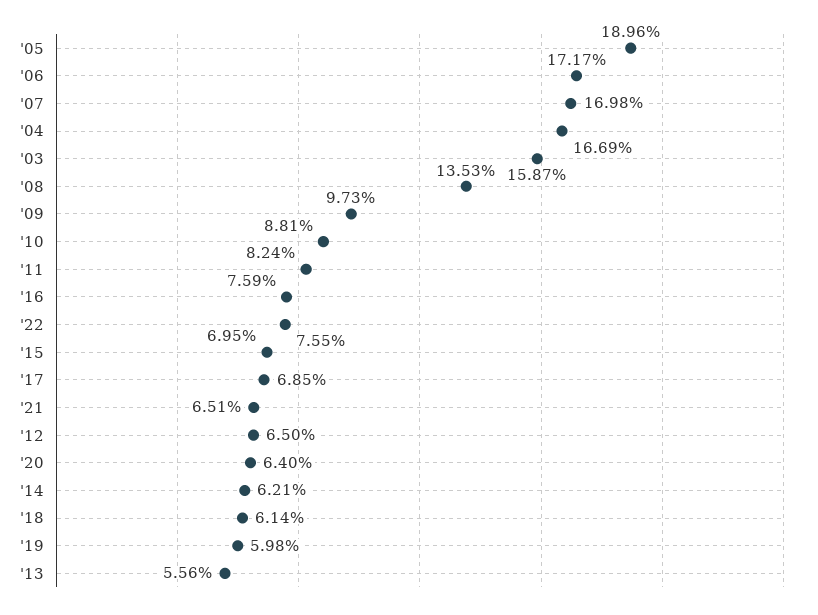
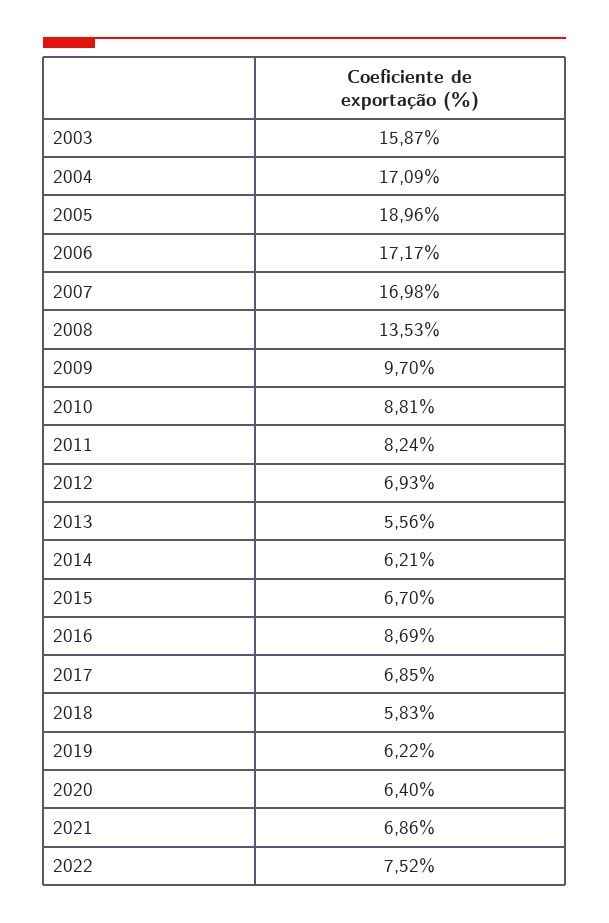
'04: 16.69 -> 17.09
'09: 9.73 -> 9.7
'16: 7.59 -> 8.69
'22: 7.55 -> 7.52
'15: 6.95 -> 6.7
'21: 6.51 -> 6.86
'12: 6.5 -> 6.93
'18: 6.14 -> 5.83
'19: 5.98 -> 6.22

